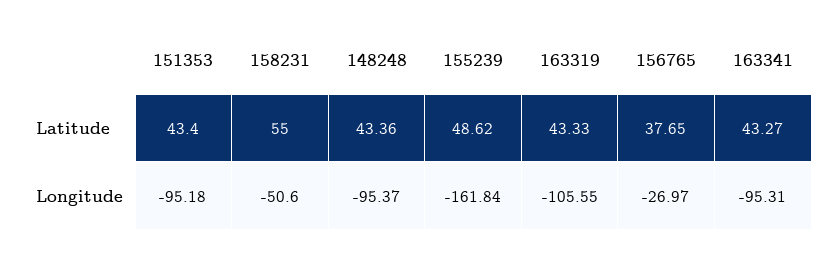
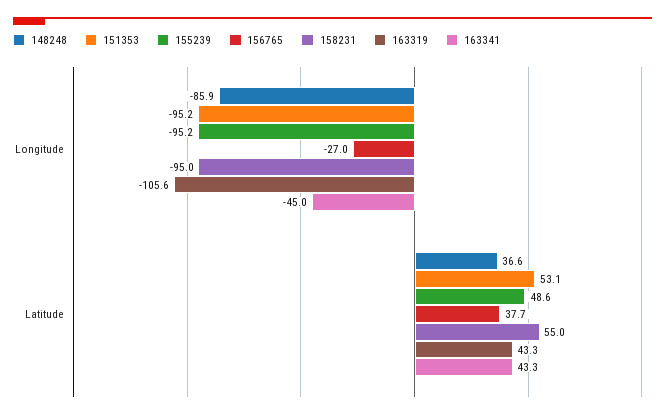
151353, Latitude: 43.4 -> 53.1
148248, Latitude: 43.36 -> 36.6
158231, Longitude: -50.6 -> -95
148248, Longitude: -95.37 -> -85.9
155239, Longitude: -161.84 -> -95.2
163341, Longitude: -95.31 -> -45

